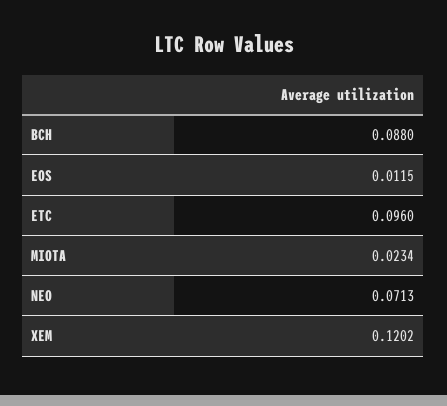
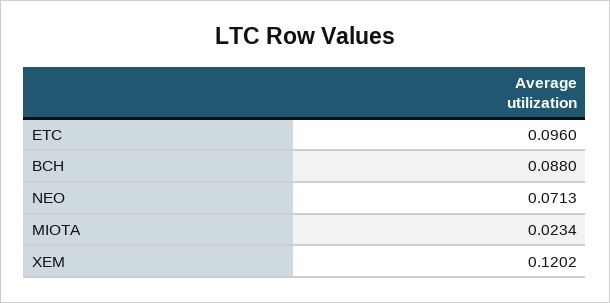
EOS: 0.0115 -> none

